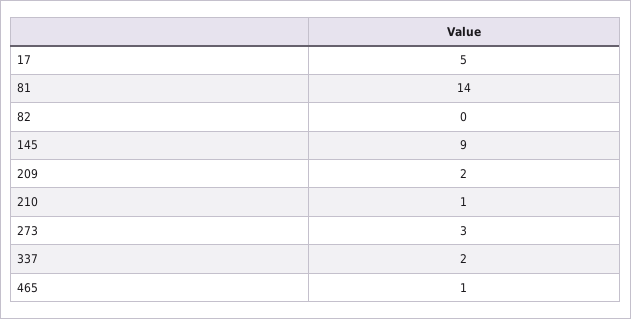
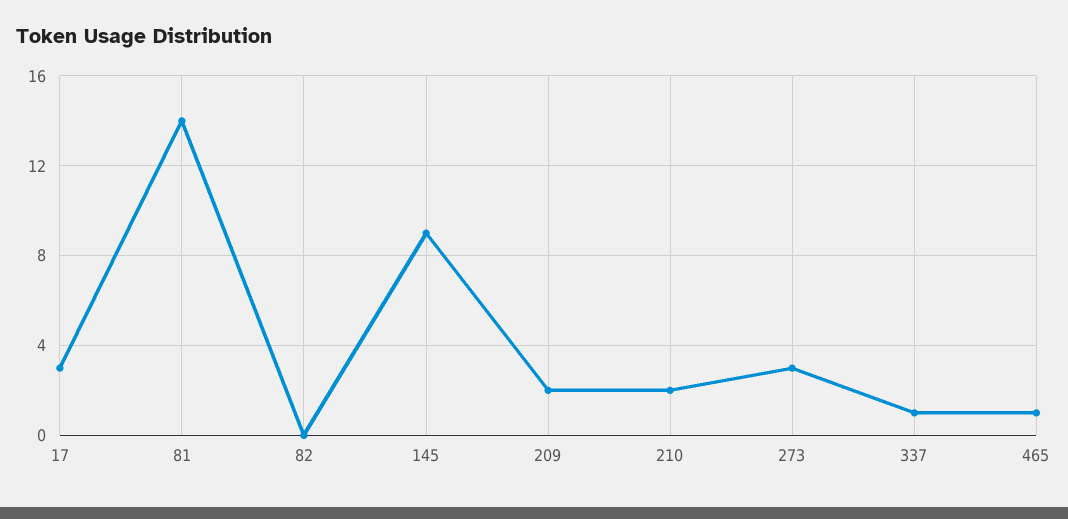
17: 5 -> 3
210: 1 -> 2
337: 2 -> 1

